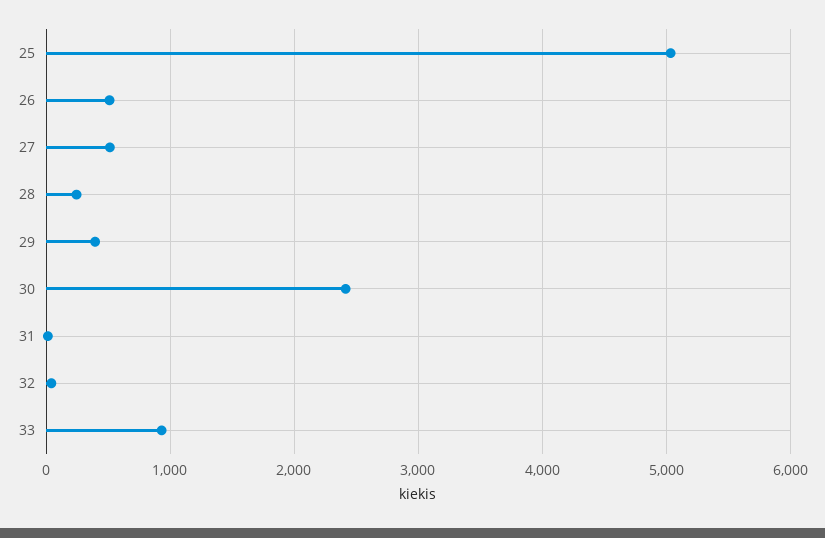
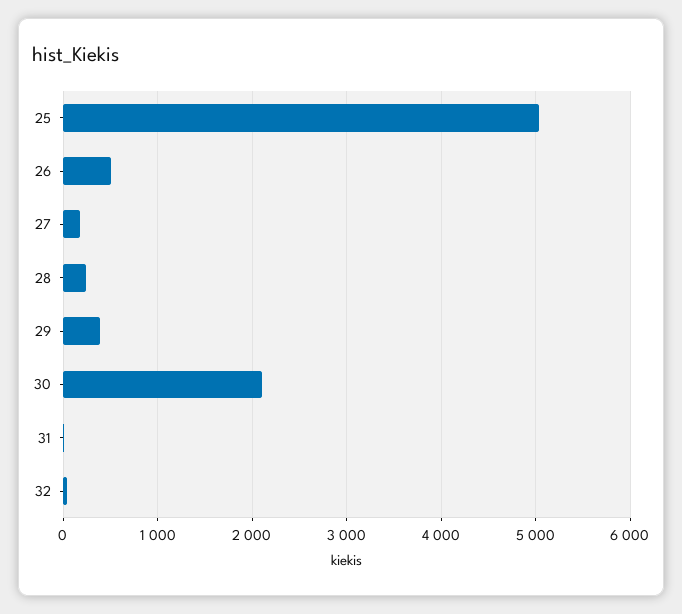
27: 500 -> 200
30: 2400 -> 2100
33: 900 -> none

